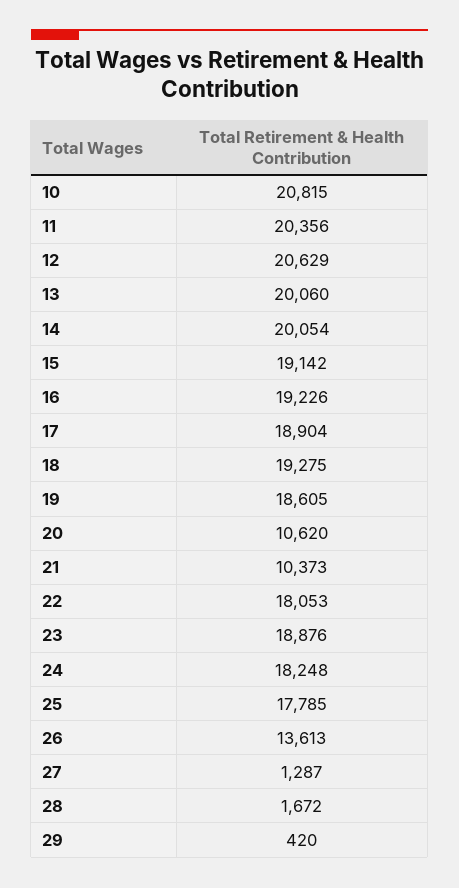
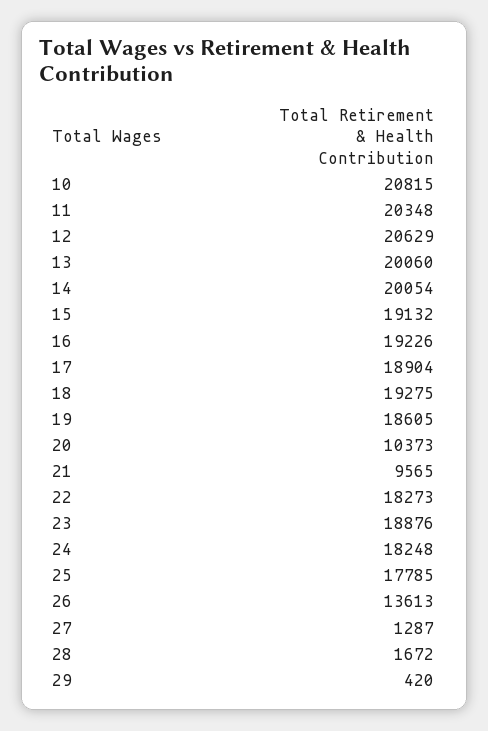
11: 20356 -> 20348
15: 19142 -> 19132
20: 10620 -> 10373
21: 10373 -> 9565
22: 18053 -> 18273

